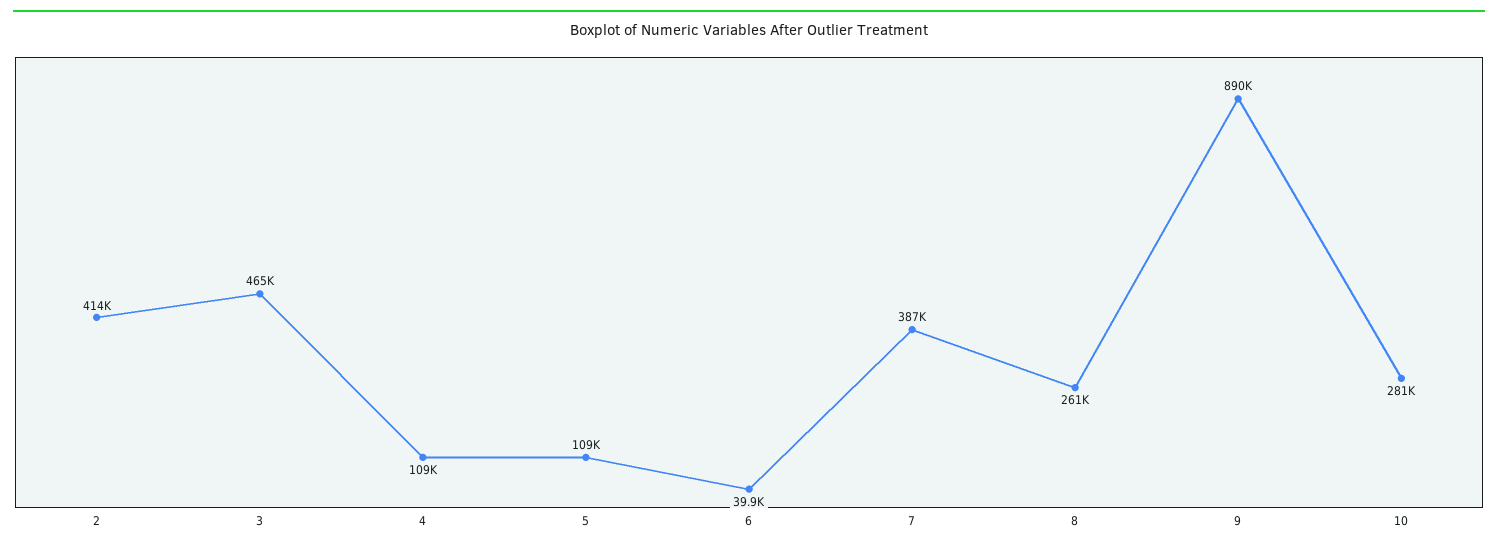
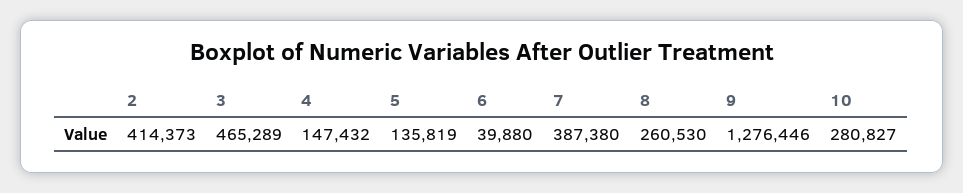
4: 109000 -> 147432
5: 109000 -> 135819
9: 890000 -> 1276446

